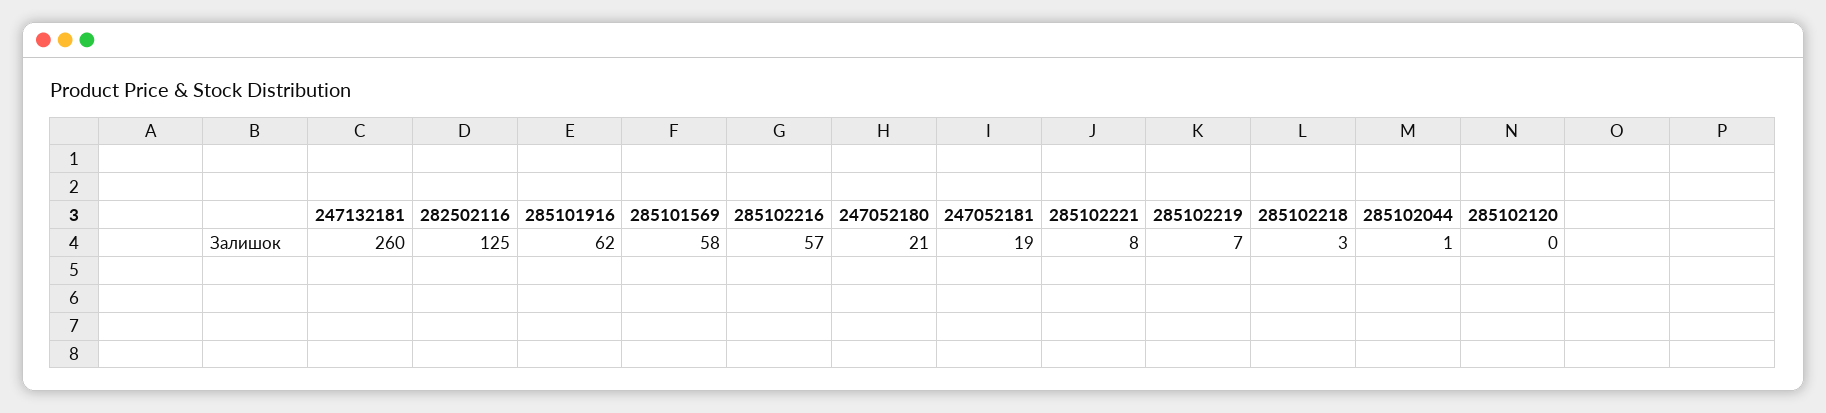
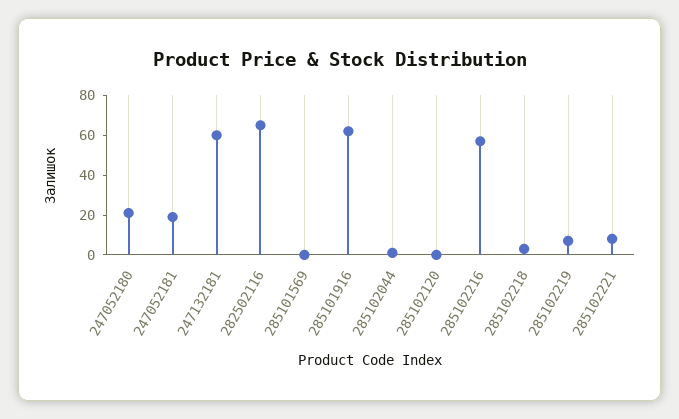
247132181: 260 -> 60
282502116: 125 -> 65
285101569: 58 -> 0

